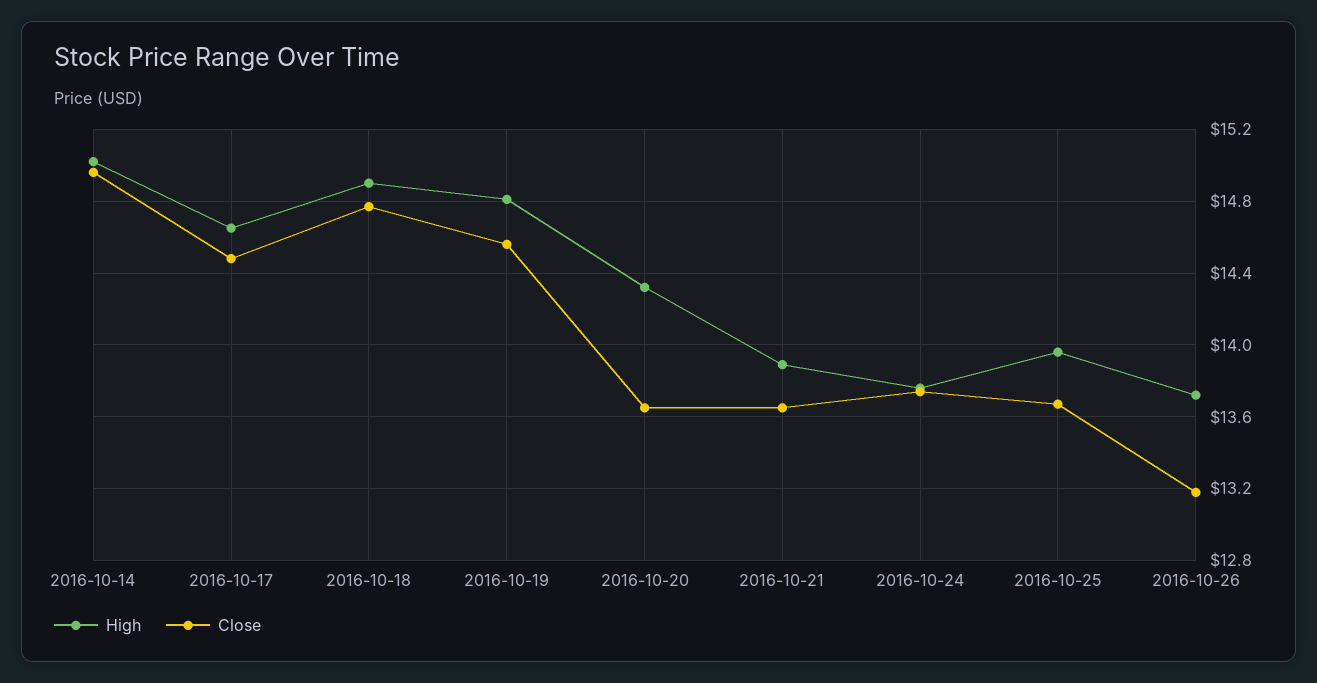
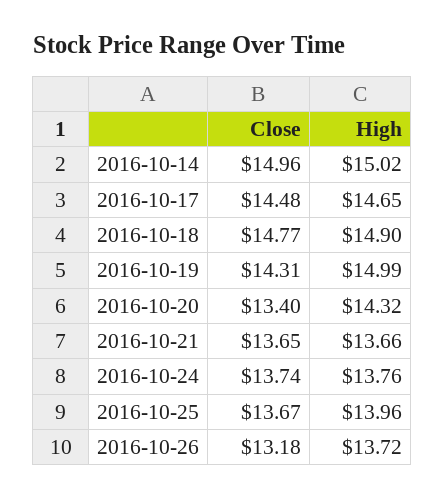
High, 2016-10-19: 14.8 -> 14.99
Close, 2016-10-19: 14.55 -> 14.31
Close, 2016-10-20: 13.65 -> 13.4
High, 2016-10-21: 13.9 -> 13.66

